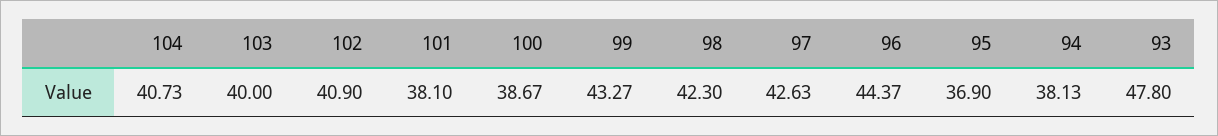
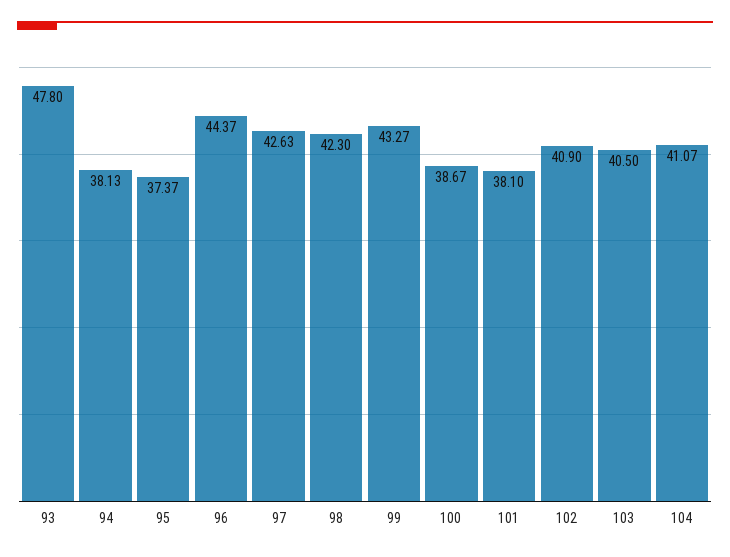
104: 40.73 -> 41.07
103: 40 -> 40.5
95: 36.9 -> 37.37

